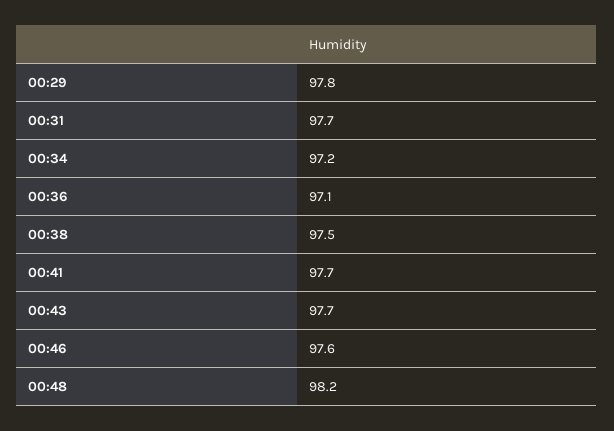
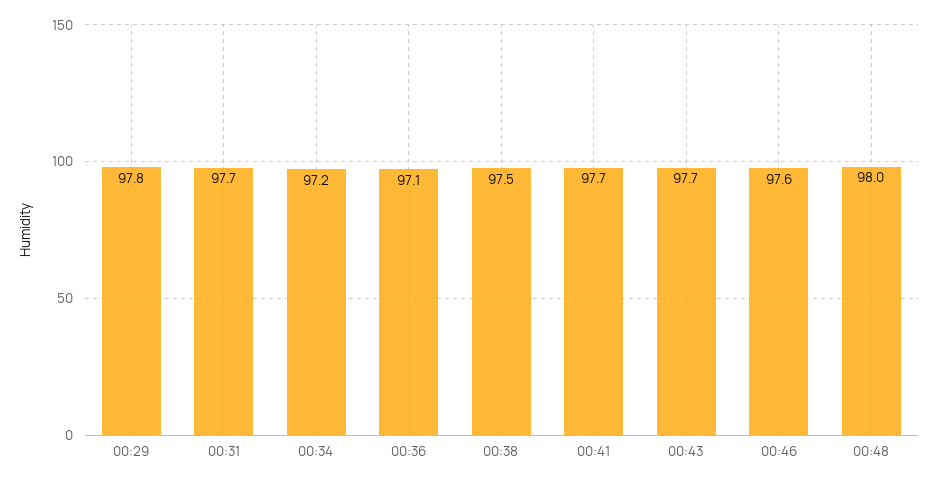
00:48: 98.2 -> 98

